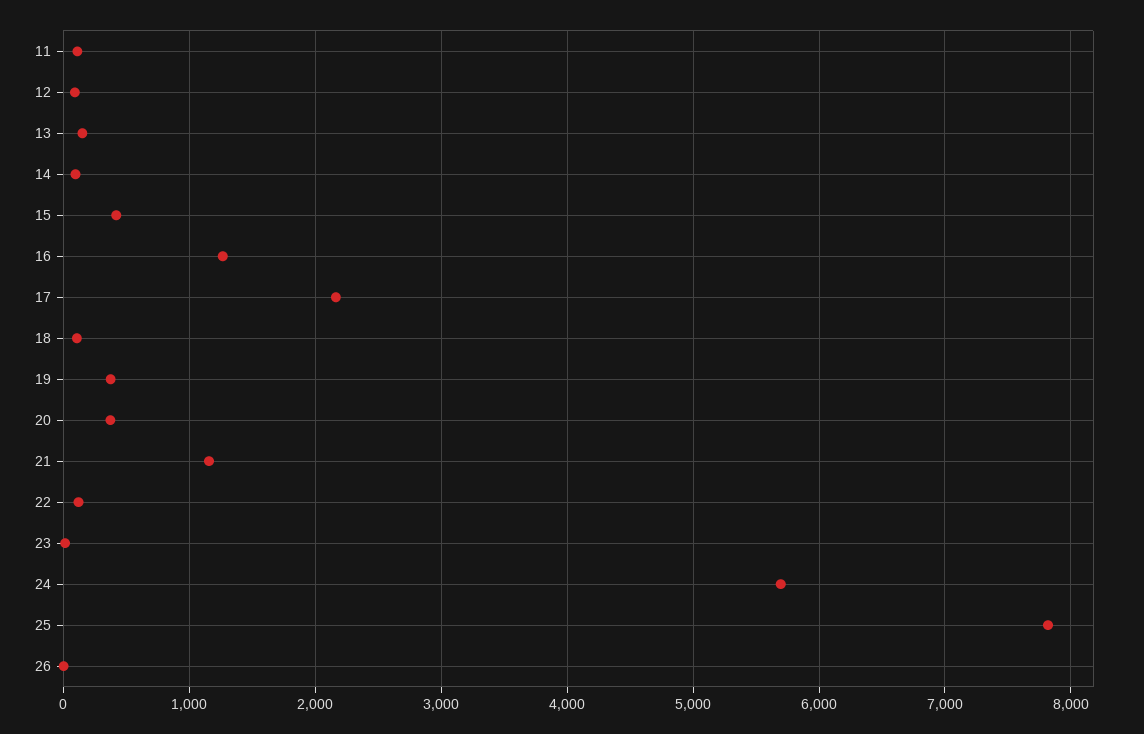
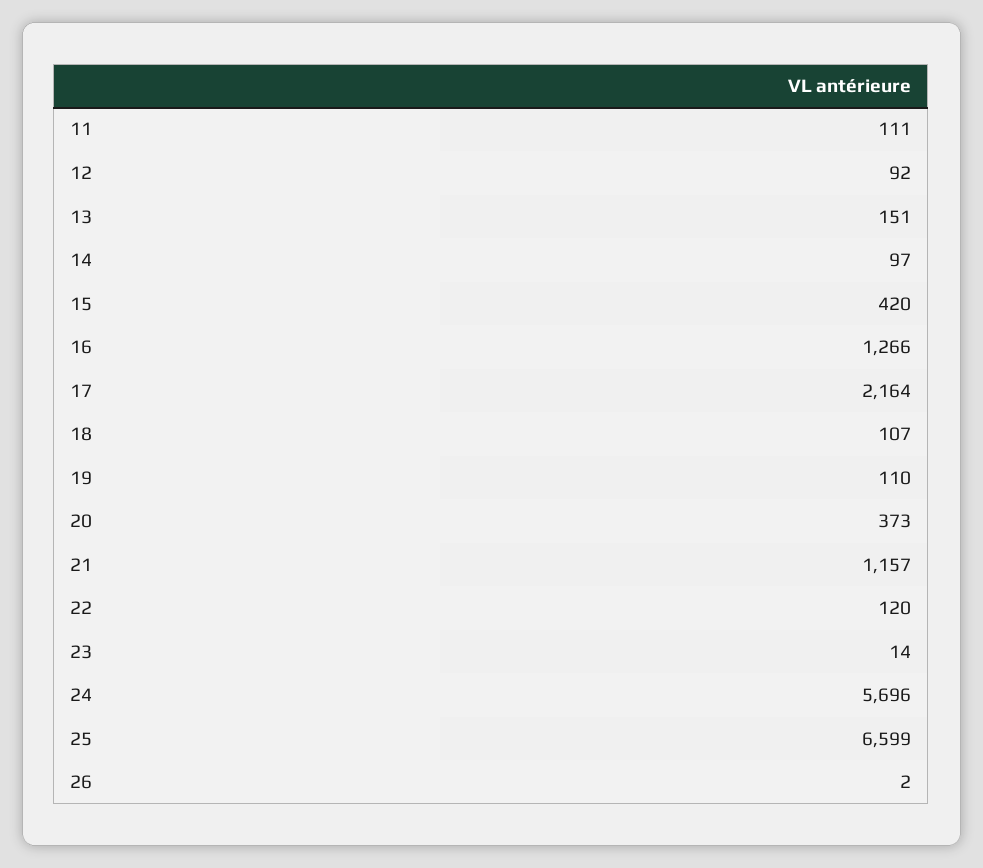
19: 400 -> 110
25: 7800 -> 6599

